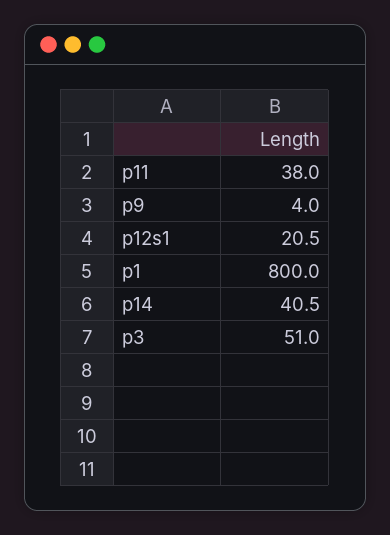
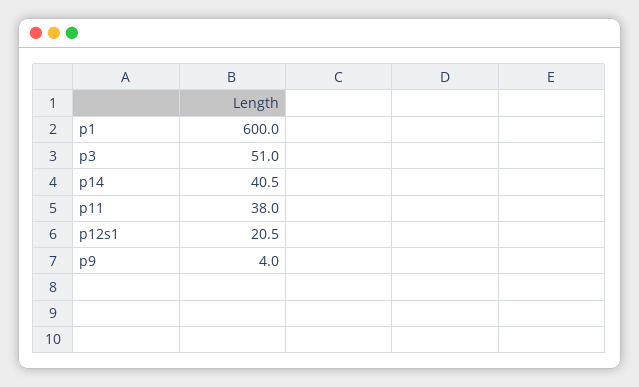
p1: 800 -> 600

